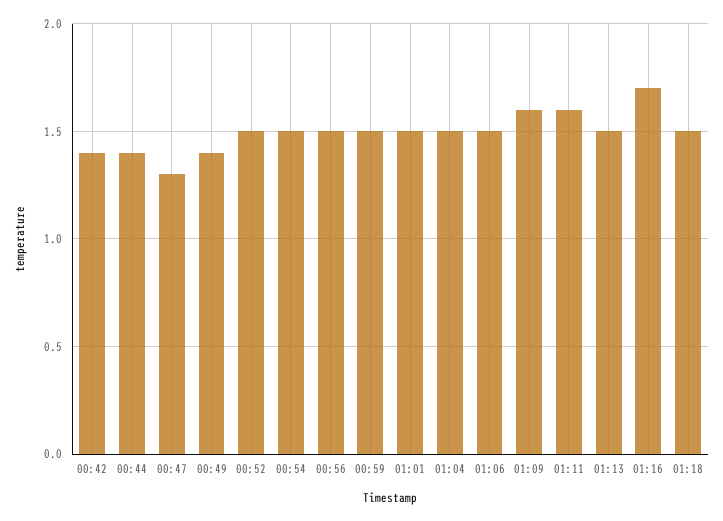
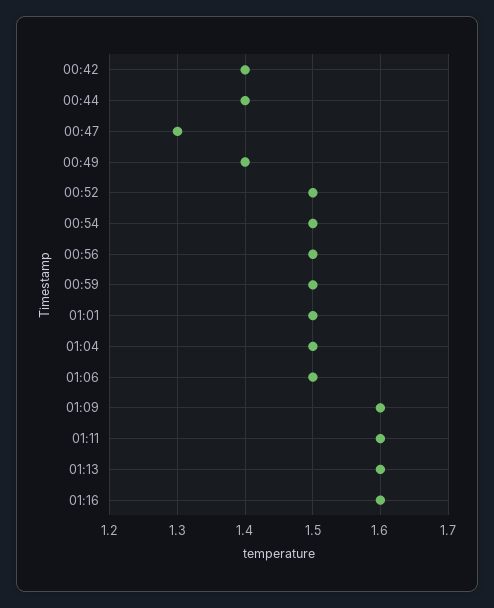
01:13: 1.5 -> 1.6
01:16: 1.7 -> 1.6
01:18: 1.5 -> none

